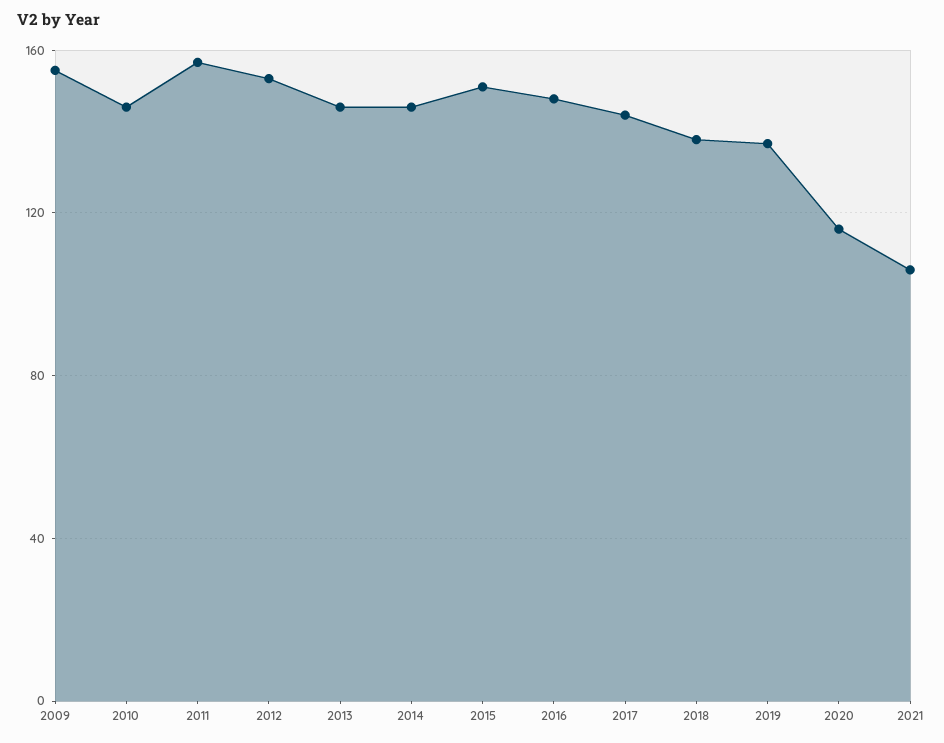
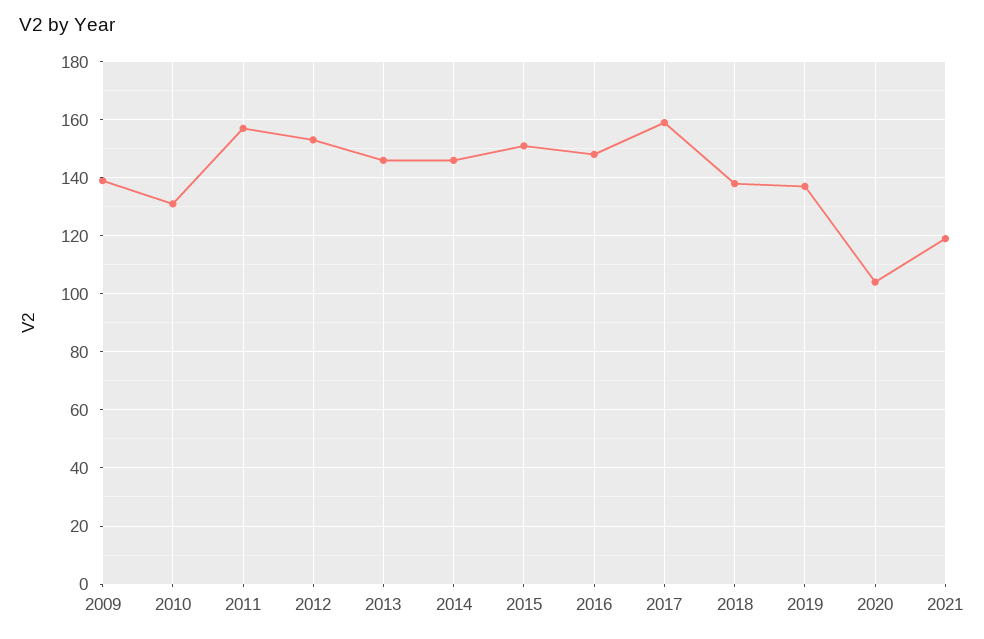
2009: 155 -> 140
2010: 145 -> 130
2017: 145 -> 160
2020: 115 -> 105
2021: 105 -> 120

